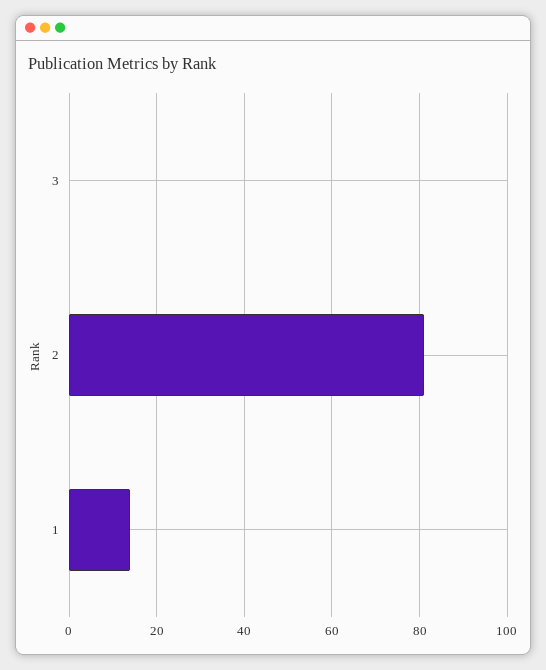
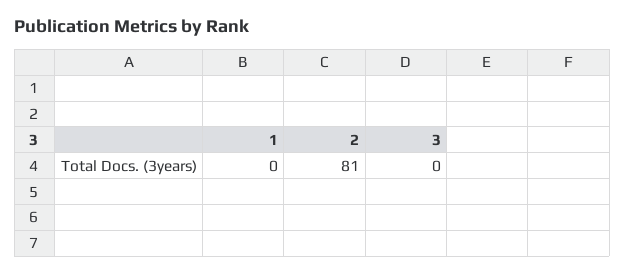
1: 15 -> 0

